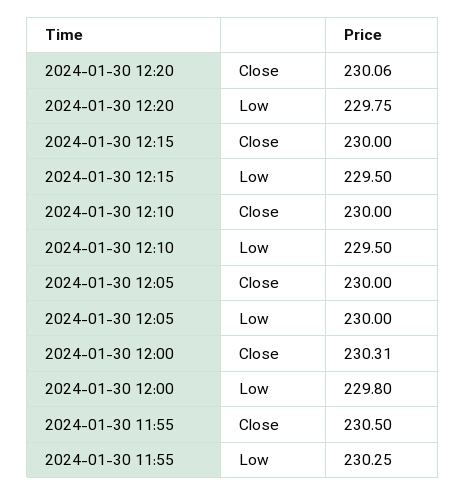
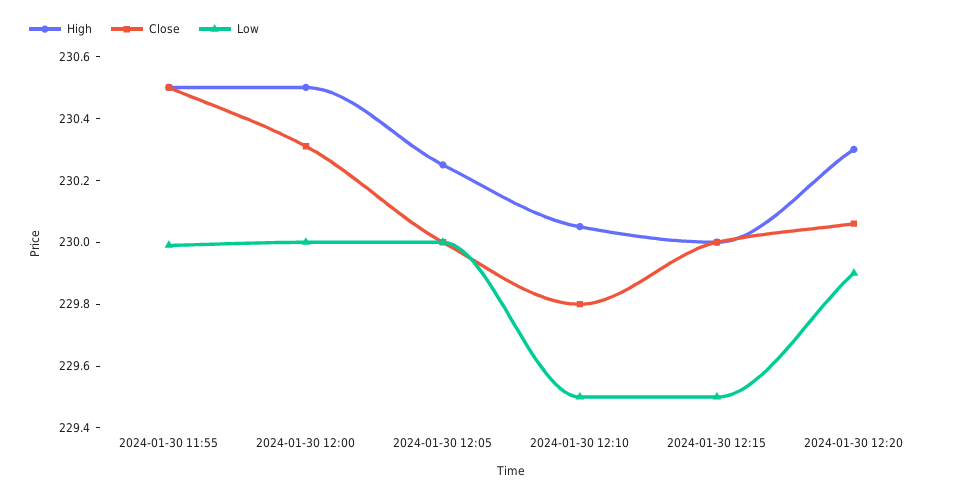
Low, 2024-01-30 12:20: 229.75 -> 229.9
Close, 2024-01-30 12:10: 230 -> 229.8
Low, 2024-01-30 12:00: 229.8 -> 230
Low, 2024-01-30 11:55: 230.25 -> 230
High, 2024-01-30 11:55: none -> 230.5
High, 2024-01-30 12:00: none -> 230.5
High, 2024-01-30 12:05: none -> 230.25
High, 2024-01-30 12:10: none -> 230.05
High, 2024-01-30 12:15: none -> 230
High, 2024-01-30 12:20: none -> 230.3

